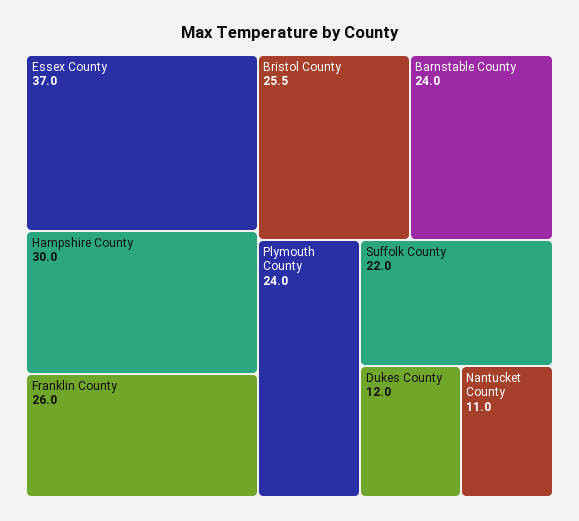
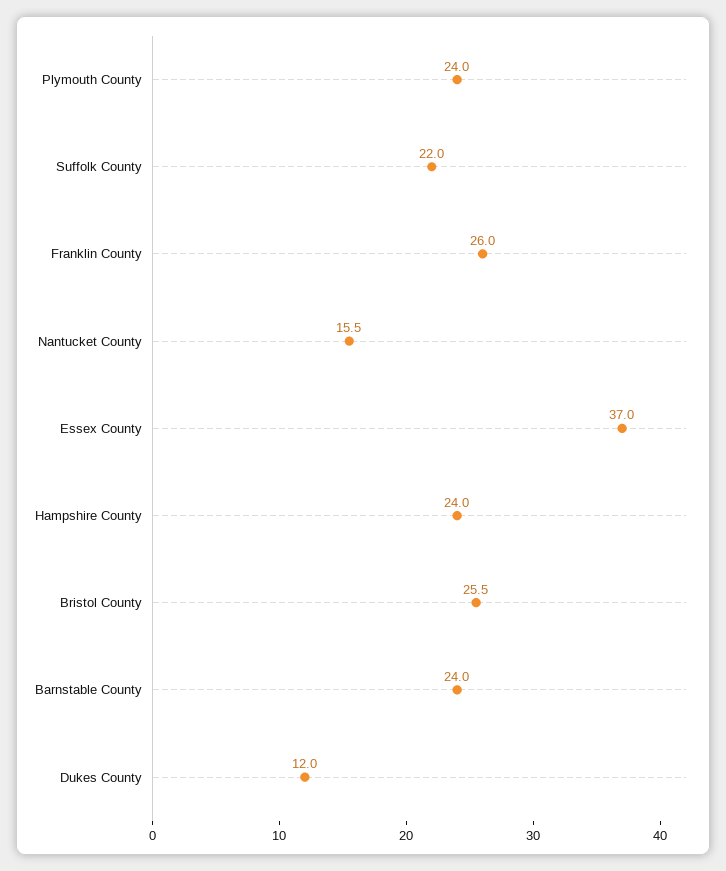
Hampshire County: 30 -> 24
Nantucket County: 11 -> 15.5

